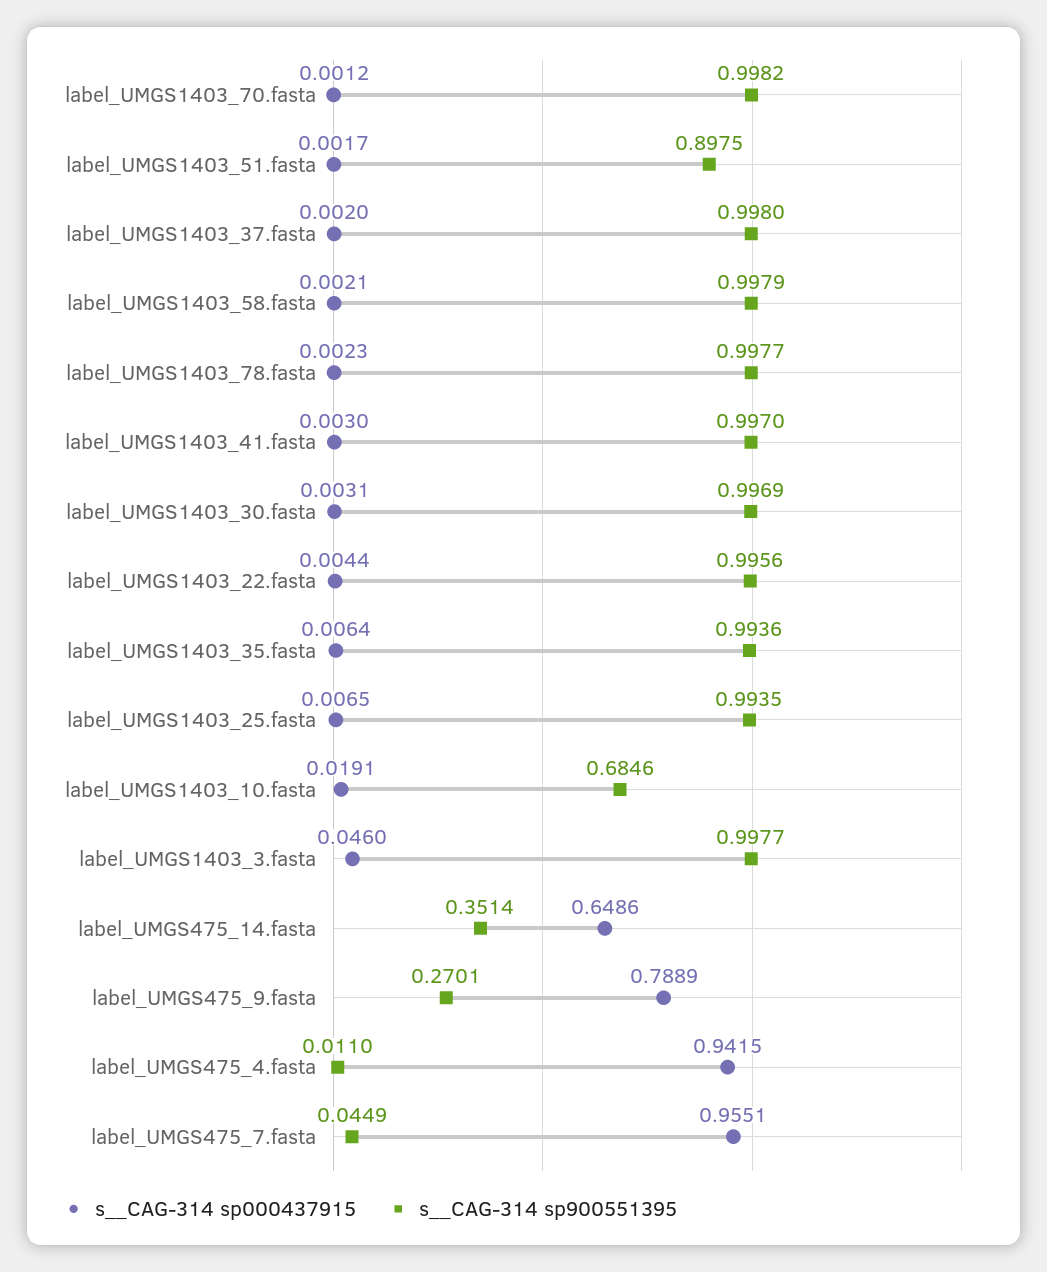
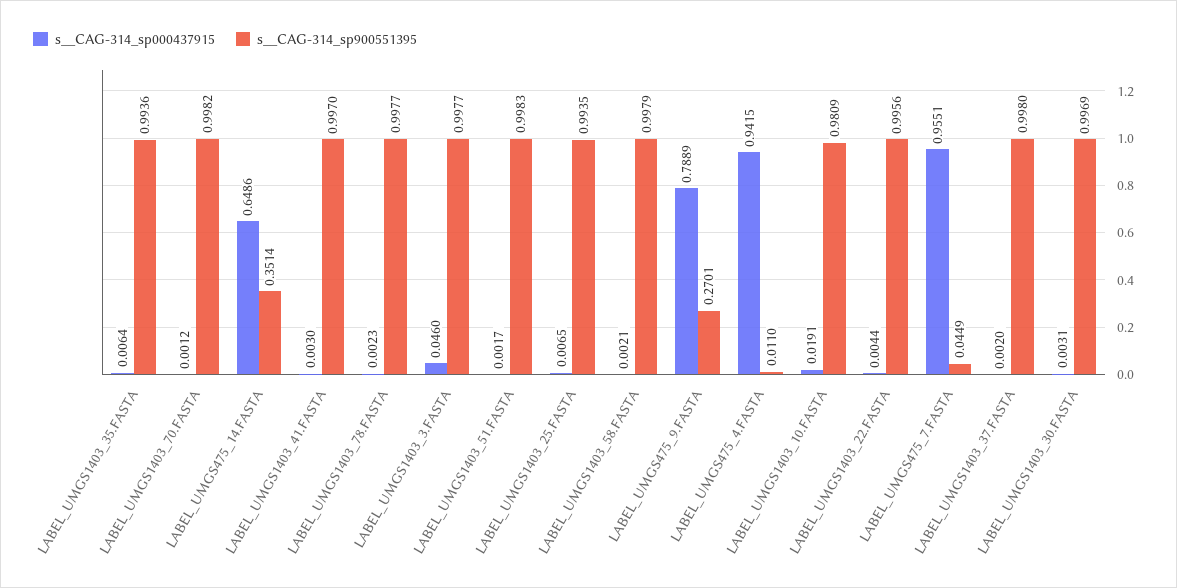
s__CAG-314 sp900551395, label_UMGS1403_51.fasta: 0.8975 -> 0.9983
s__CAG-314 sp900551395, label_UMGS1403_10.fasta: 0.6846 -> 0.9809

